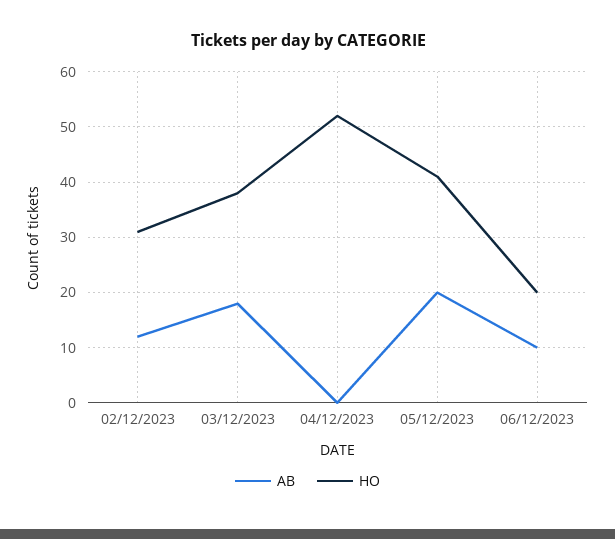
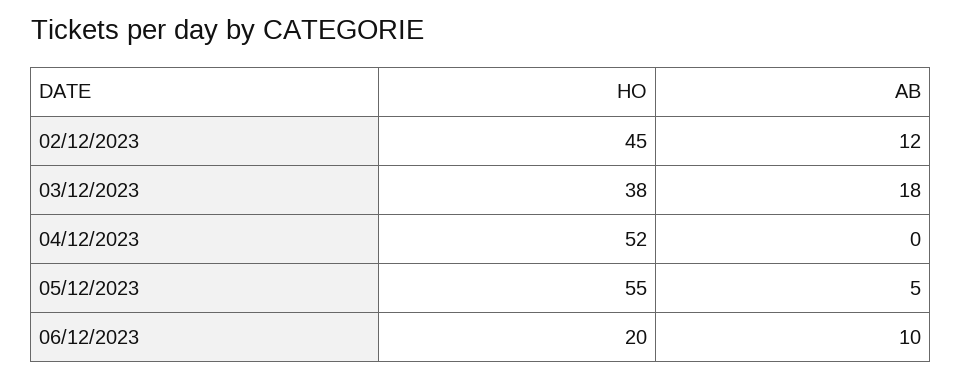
HO, 02/12/2023: 30 -> 45
AB, 05/12/2023: 20 -> 5
HO, 05/12/2023: 40 -> 55

